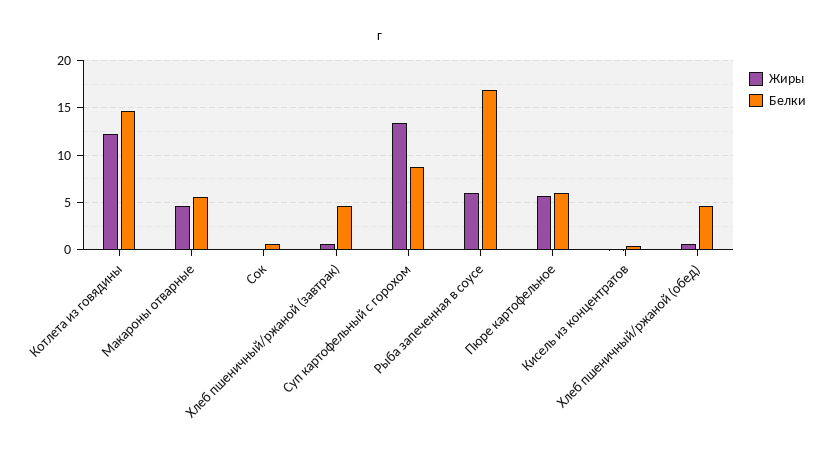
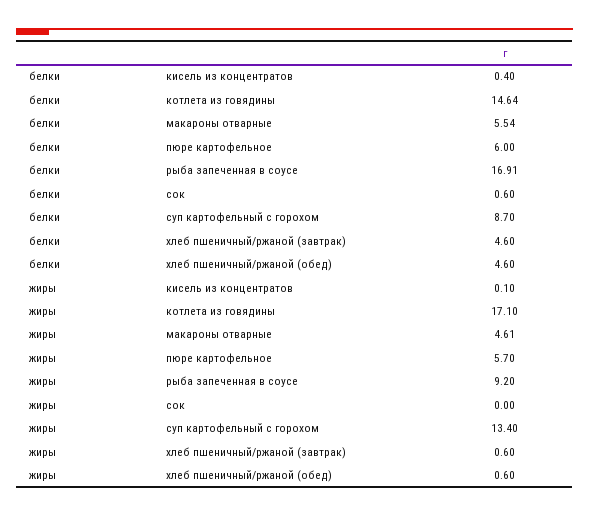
Жиры, Котлета из говядины: 12 -> 17.1
Жиры, Рыба запеченная в соусе: 6 -> 9.2

